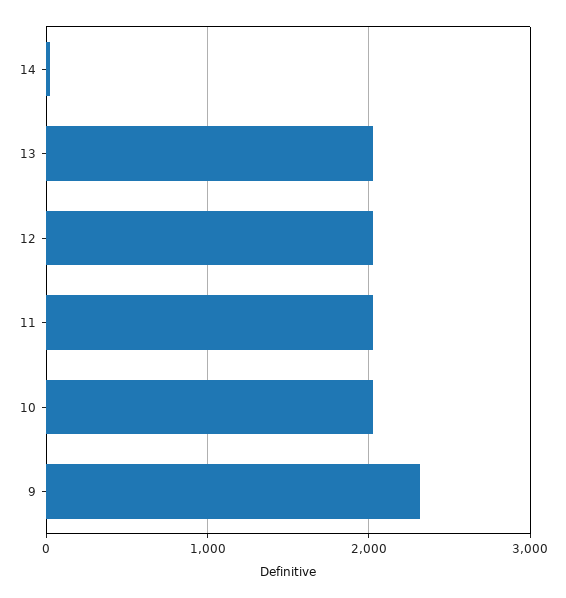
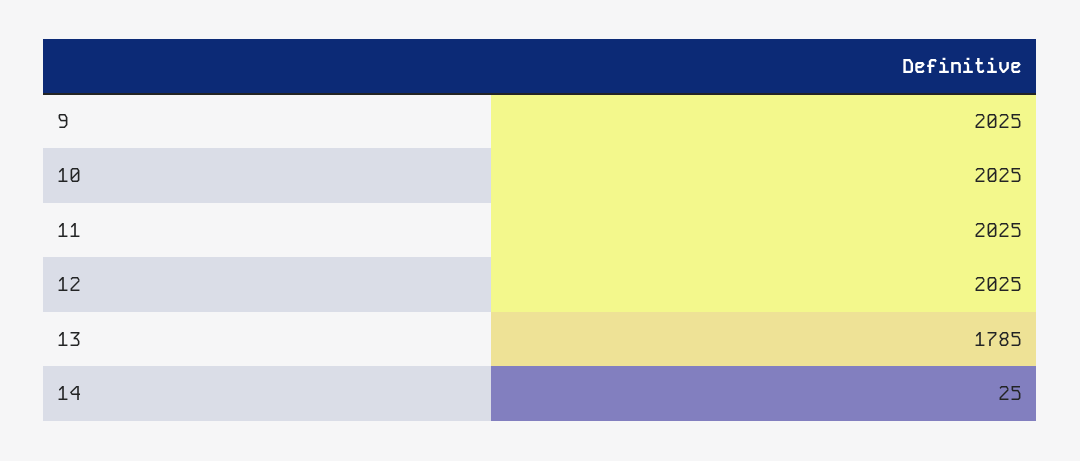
13: 2000 -> 1785
9: 2300 -> 2025

